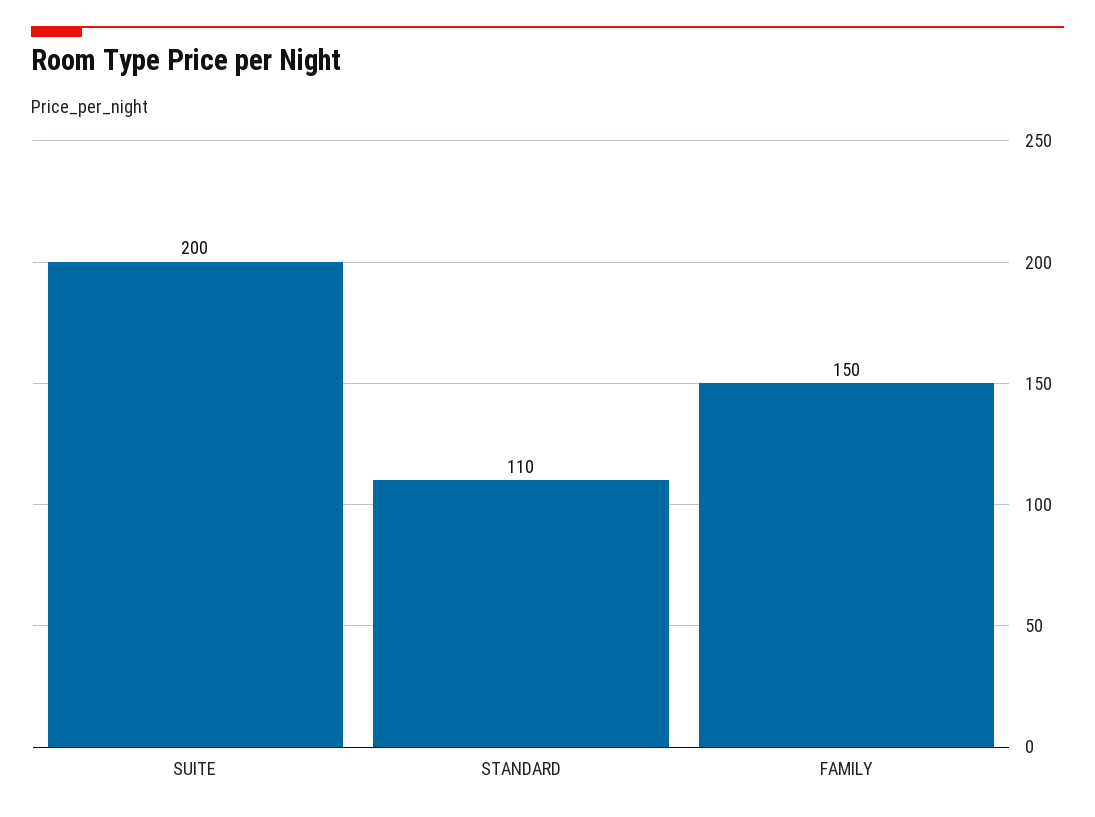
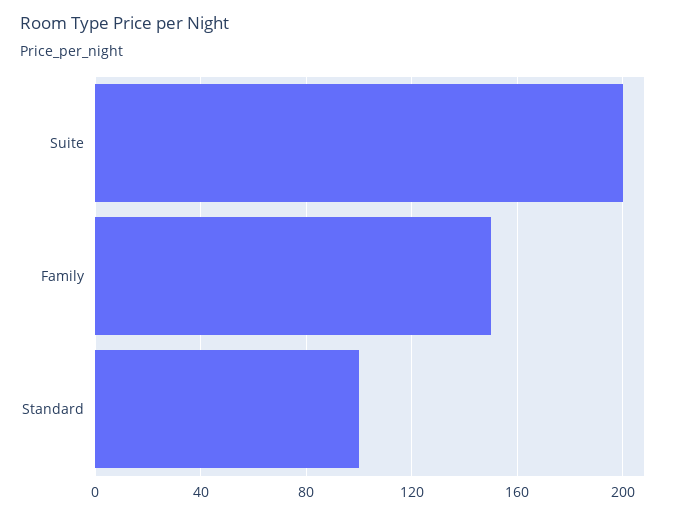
STANDARD: 110 -> 100

